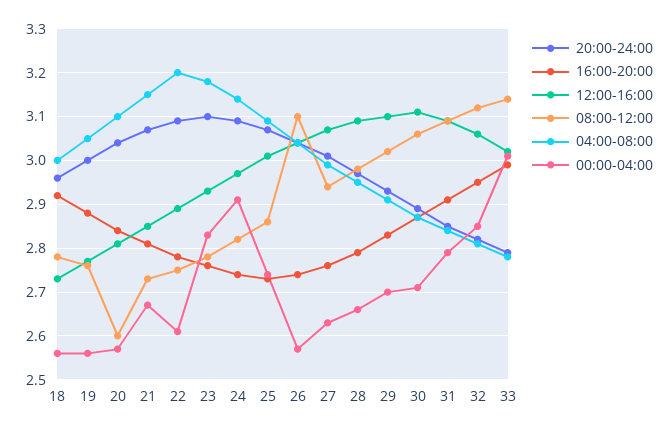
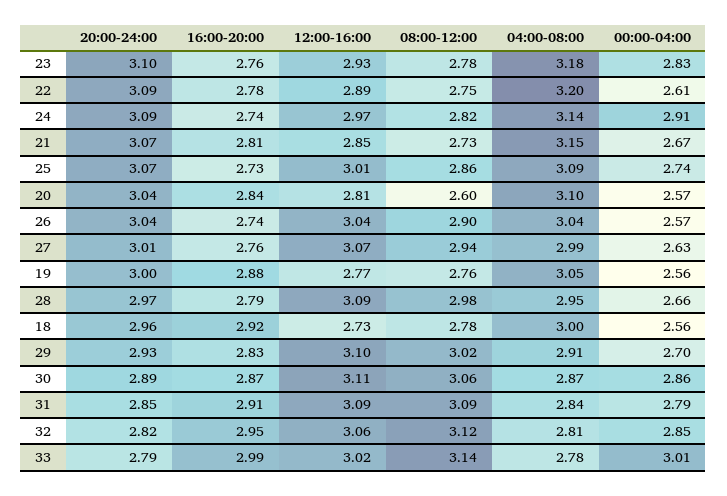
08:00-12:00, 26: 3.1 -> 2.9
00:00-04:00, 30: 2.7 -> 2.86

